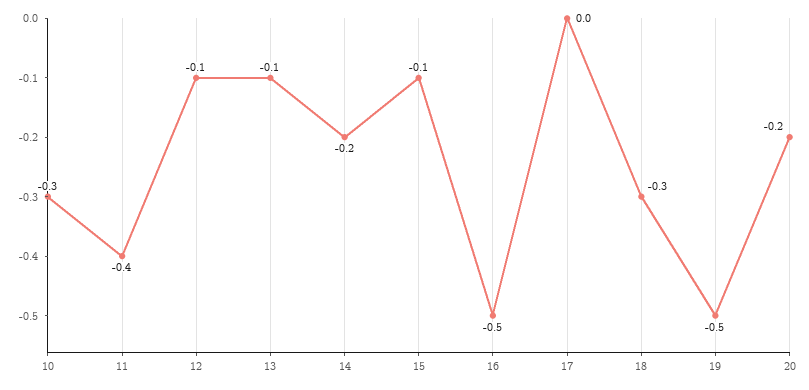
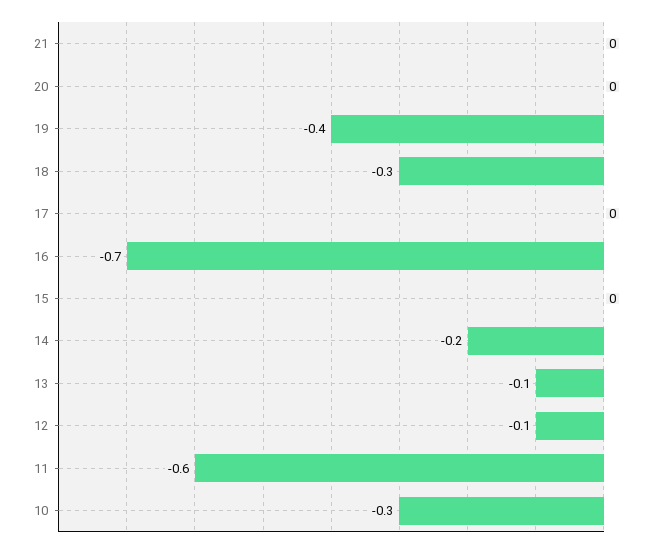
11: -0.4 -> -0.6
15: -0.1 -> 0
16: -0.5 -> -0.7
19: -0.5 -> -0.4
20: -0.2 -> 0
21: none -> 0

